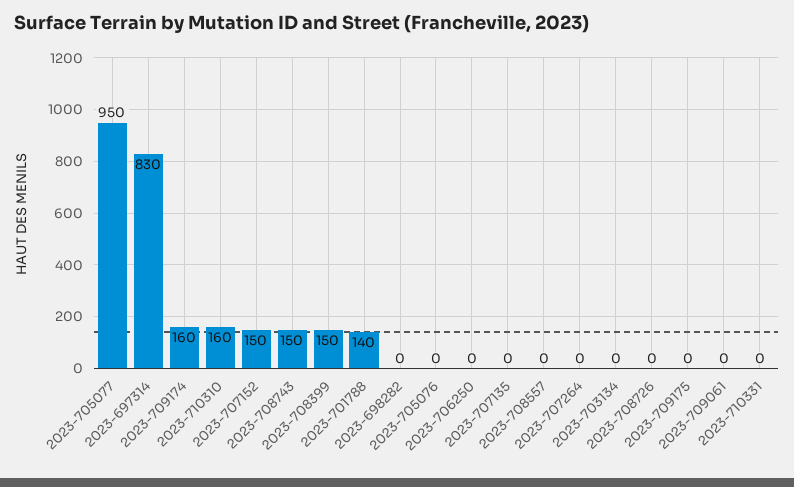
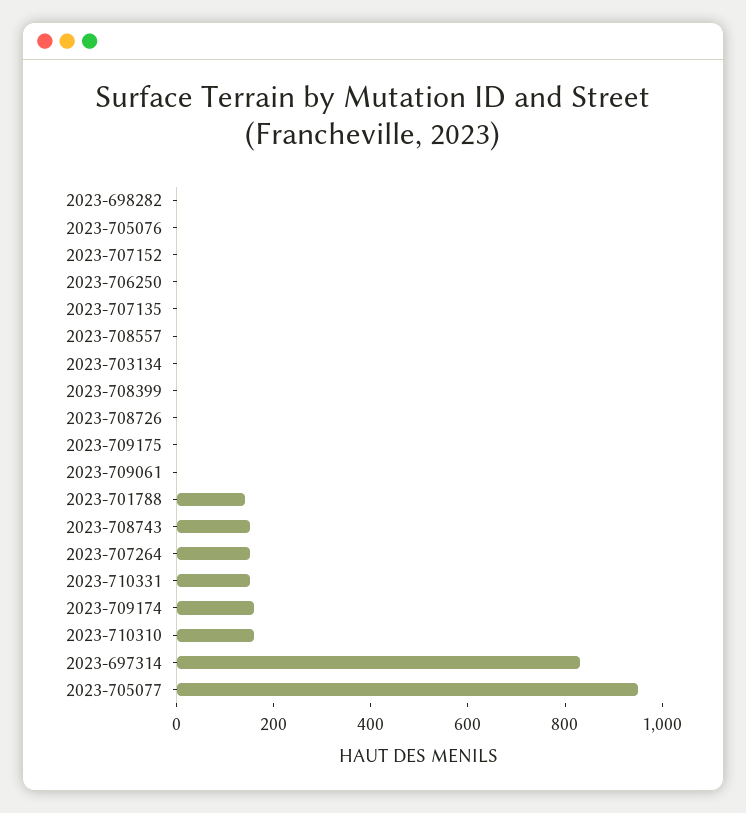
2023-707152: 150 -> 0
2023-708399: 150 -> 0
2023-707264: 0 -> 150
2023-710331: 0 -> 150

